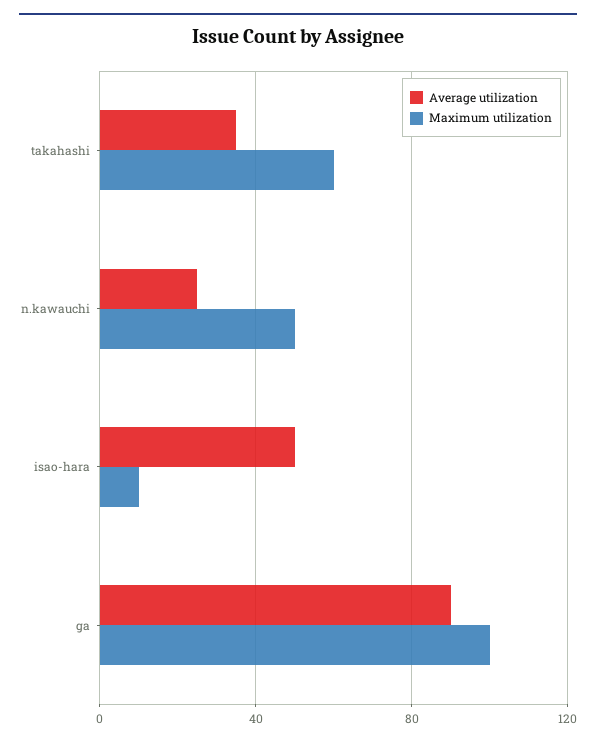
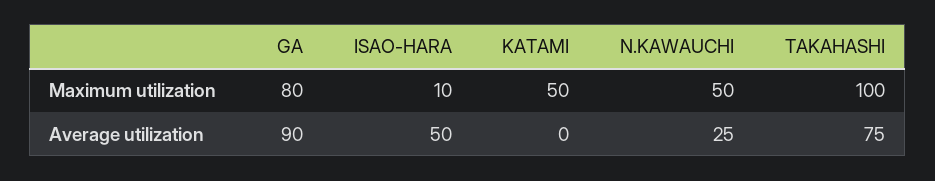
Average utilization, takahashi: 35 -> 75
Maximum utilization, takahashi: 60 -> 100
Maximum utilization, ga: 100 -> 80
Maximum utilization, KATAMI: none -> 50
Average utilization, KATAMI: none -> 0

